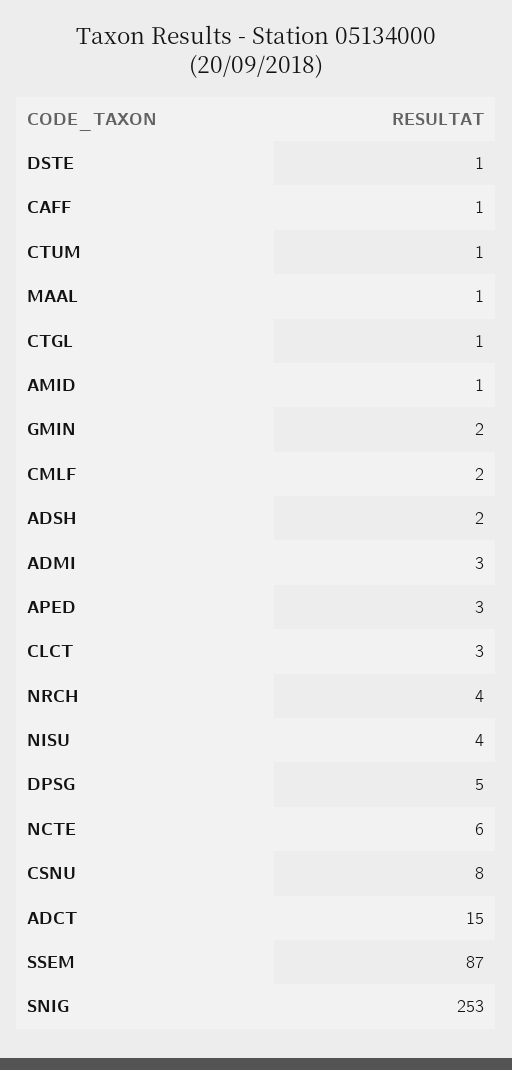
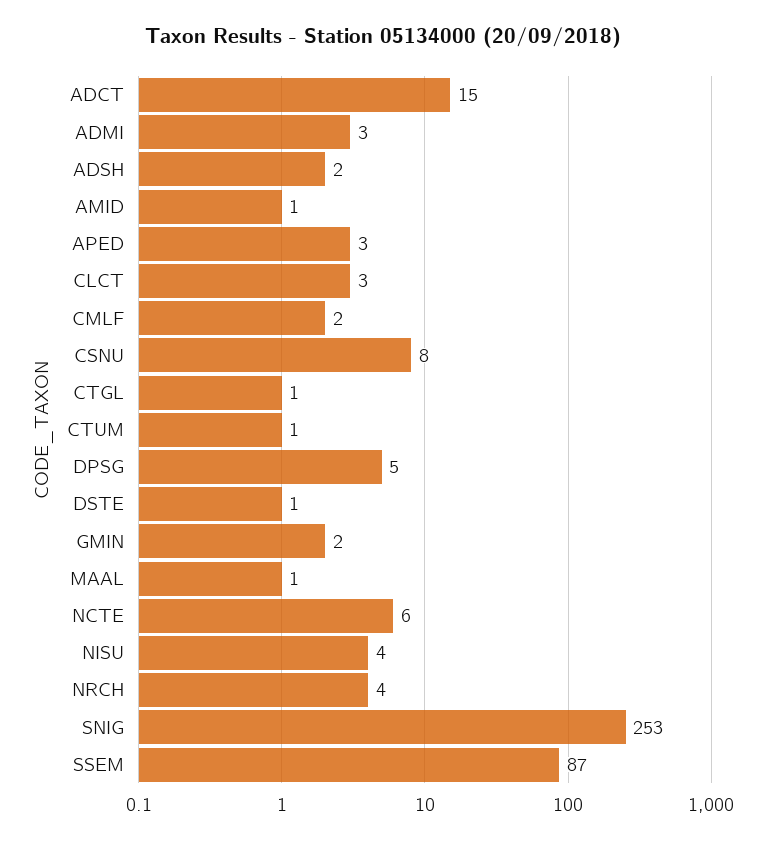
CAFF: 1 -> none

